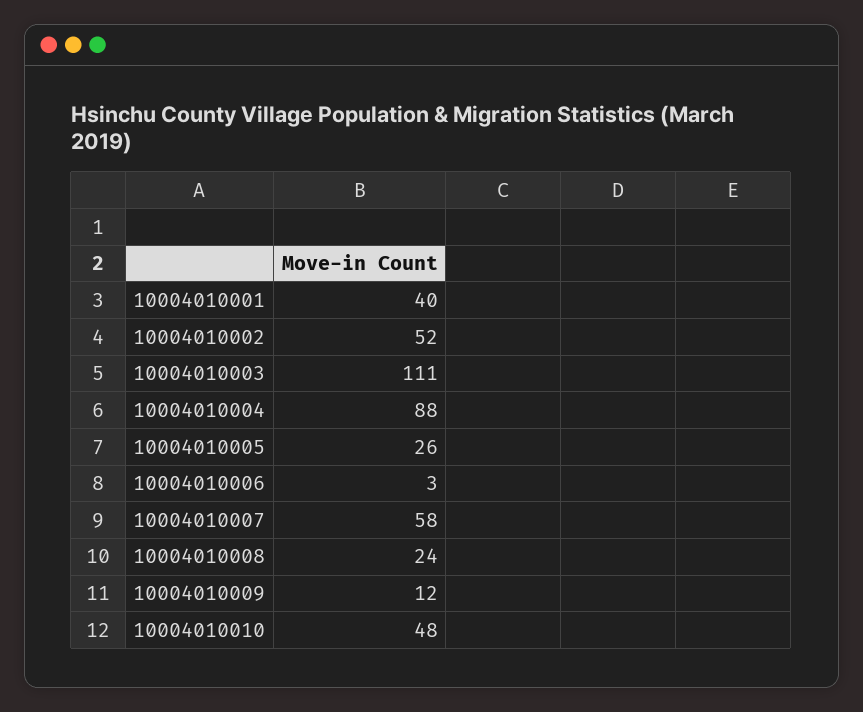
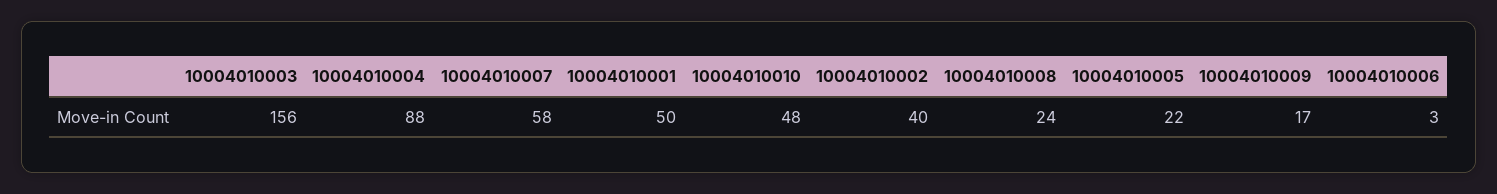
10004010001: 40 -> 50
10004010002: 52 -> 40
10004010003: 111 -> 156
10004010005: 26 -> 22
10004010009: 12 -> 17

